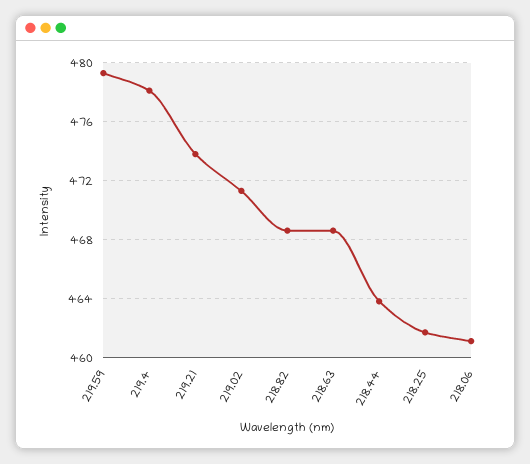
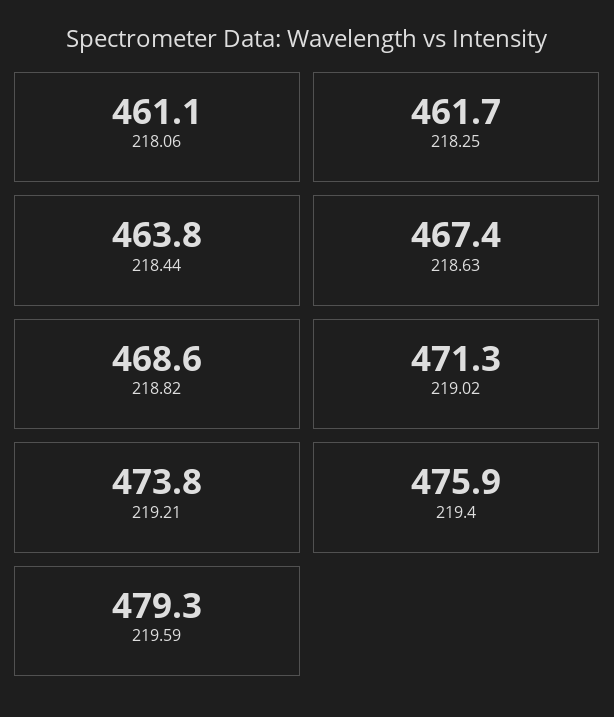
219.4: 478 -> 475.9
218.63: 468.5 -> 467.4

